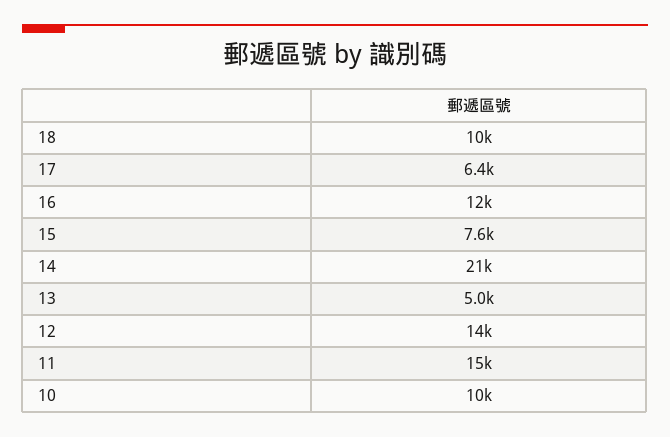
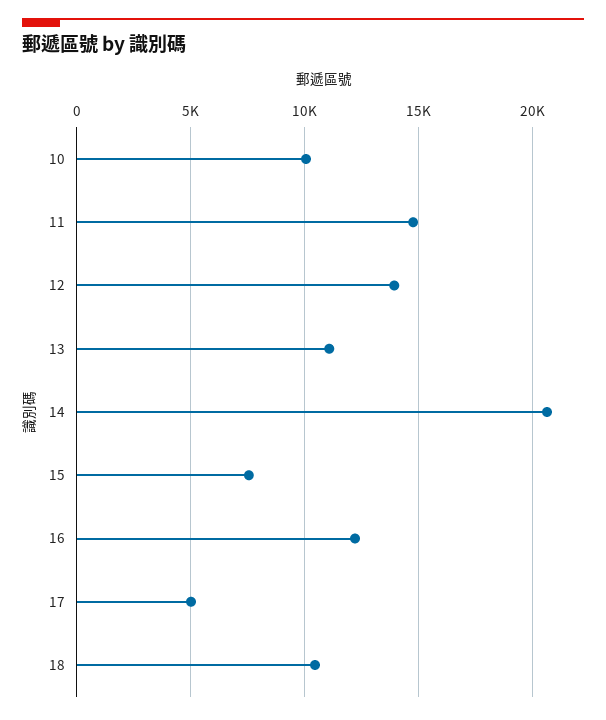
17: 6400 -> 5000
13: 5000 -> 11000

